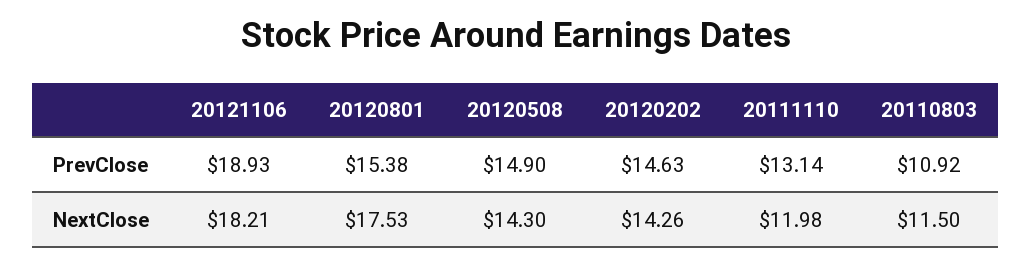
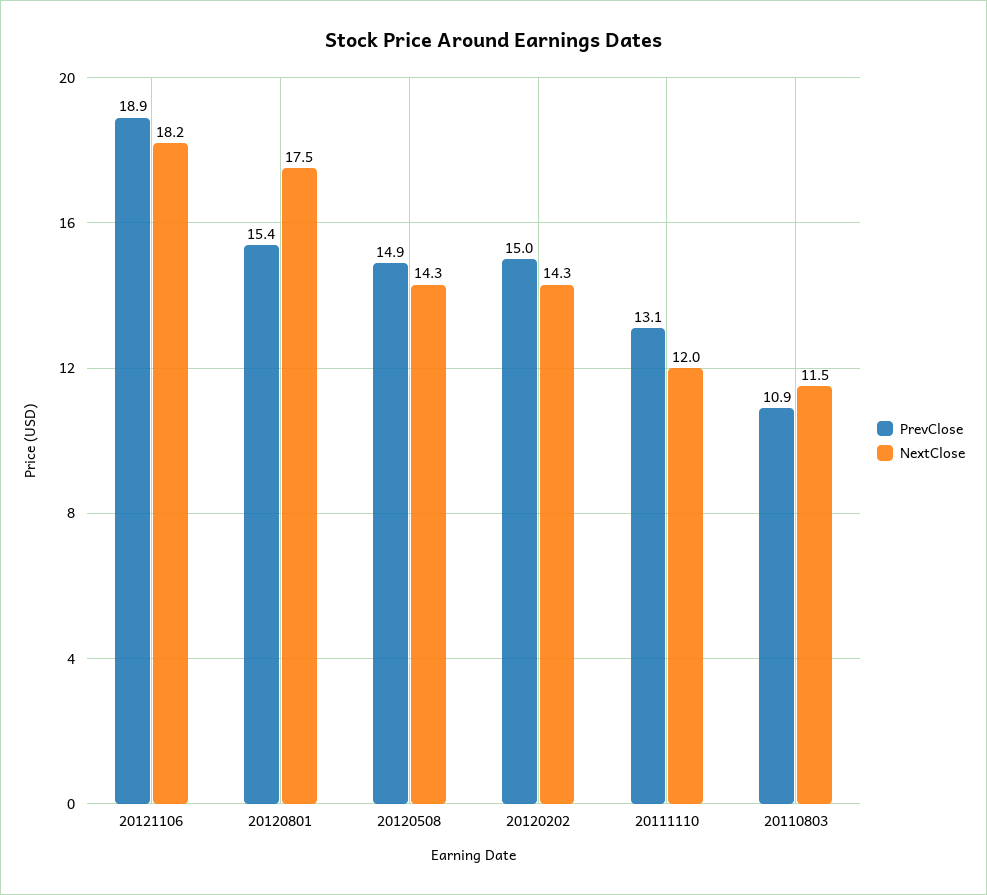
PrevClose, 20120202: 14.63 -> 15

